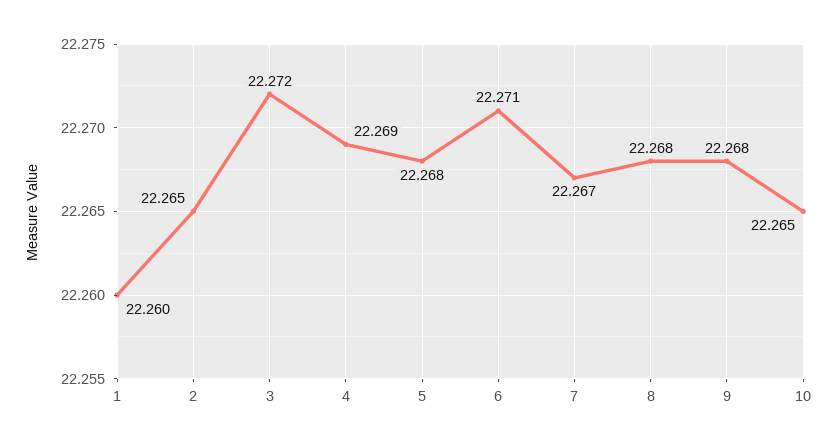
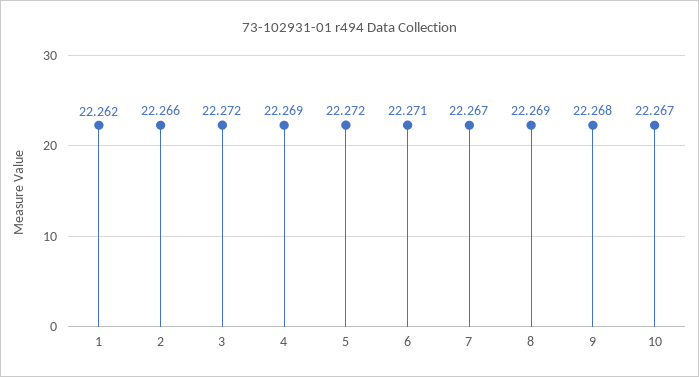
1: 22.26 -> 22.262
2: 22.265 -> 22.266
5: 22.268 -> 22.272
8: 22.268 -> 22.269
10: 22.265 -> 22.267

